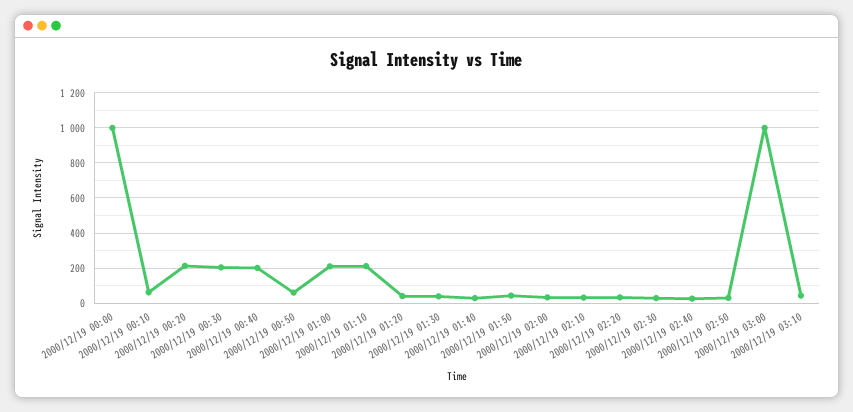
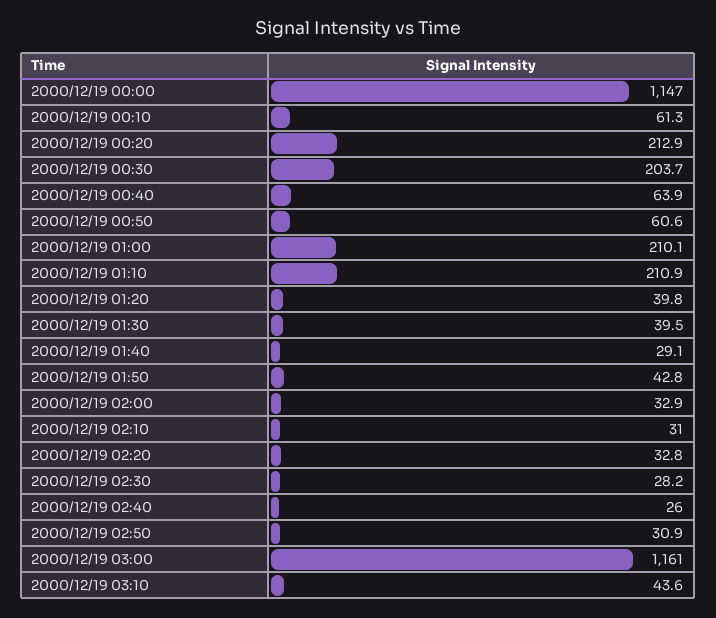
2000/12/19 00:00: 1000 -> 1147
2000/12/19 00:40: 200 -> 63.9
2000/12/19 03:00: 1000 -> 1161

